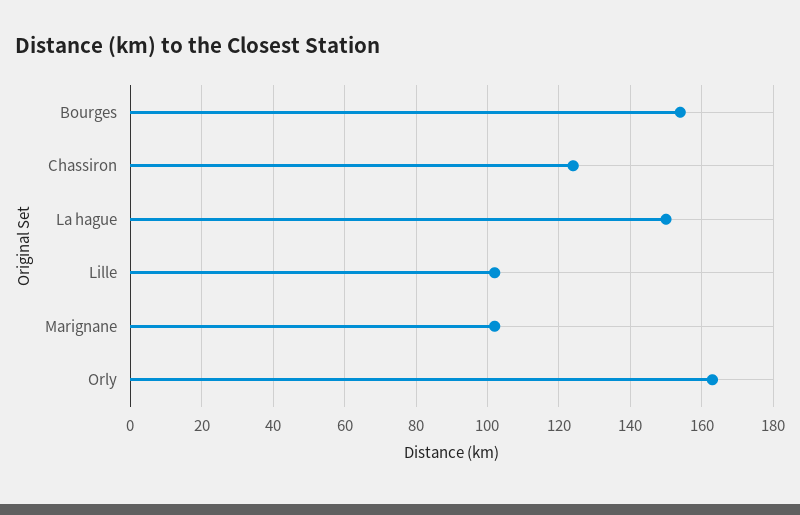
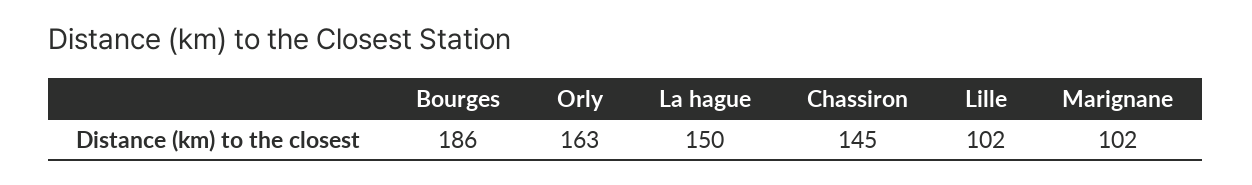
Bourges: 155 -> 186
Chassiron: 125 -> 145

